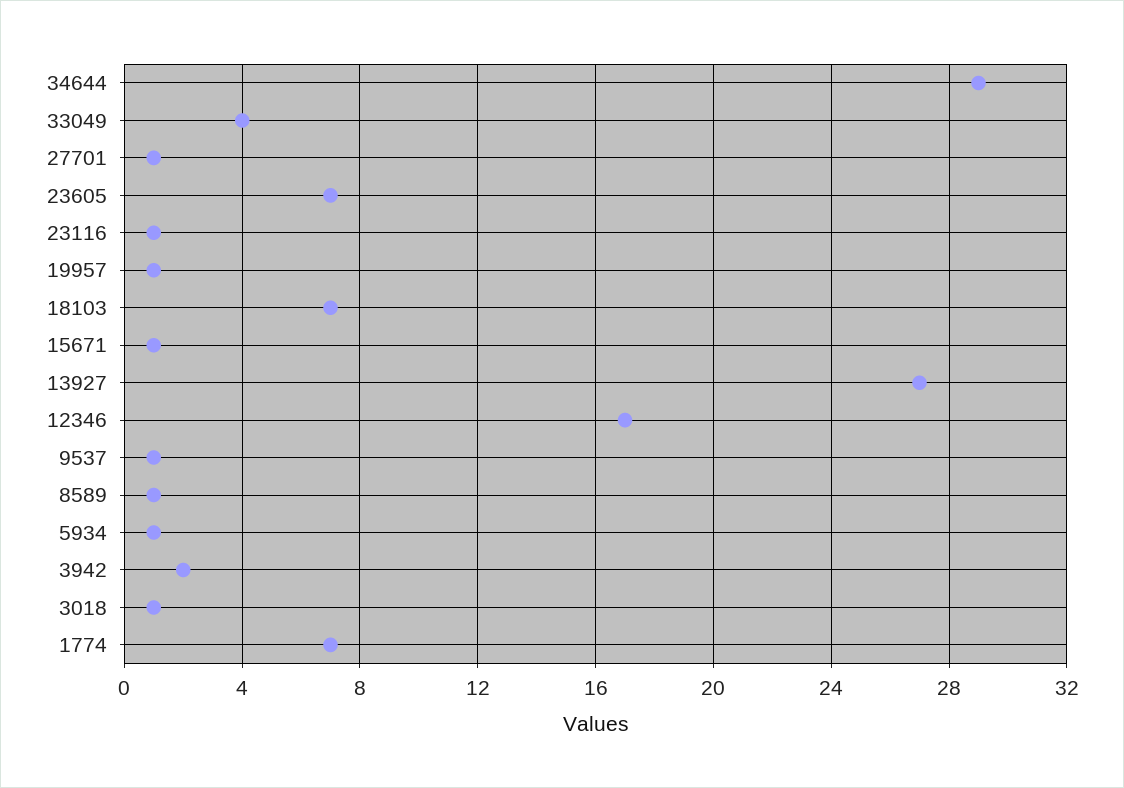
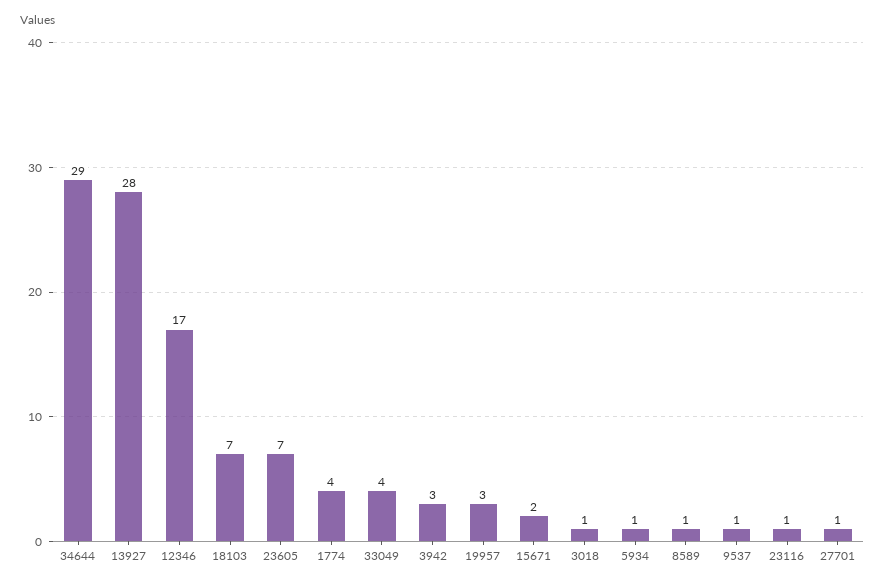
19957: 1 -> 3
15671: 1 -> 2
13927: 27 -> 28
3942: 2 -> 3
1774: 7 -> 4

